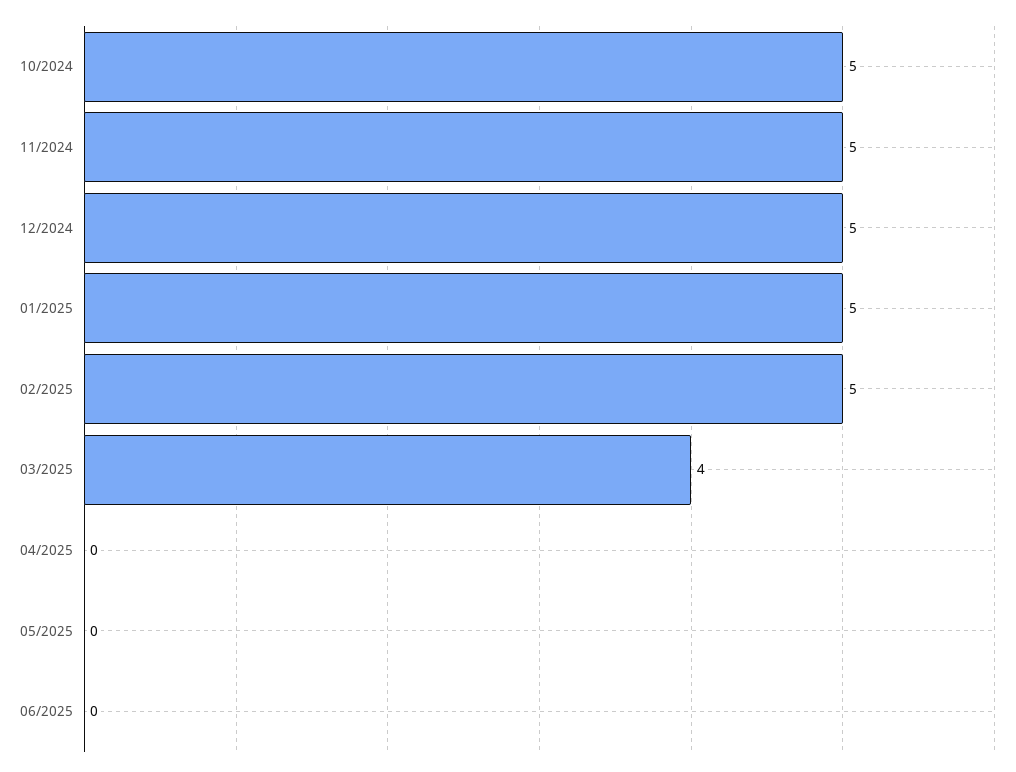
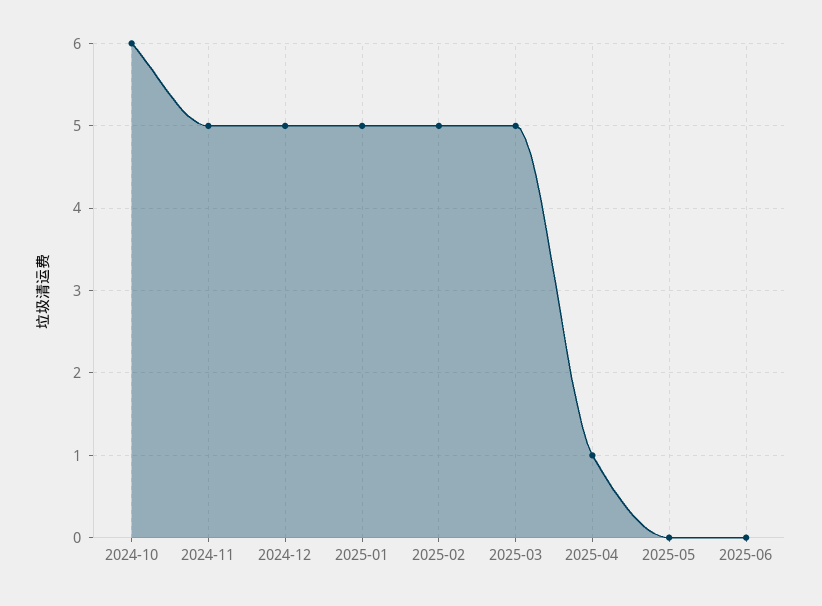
10/2024: 5 -> 6
03/2025: 4 -> 5
04/2025: 0 -> 1

